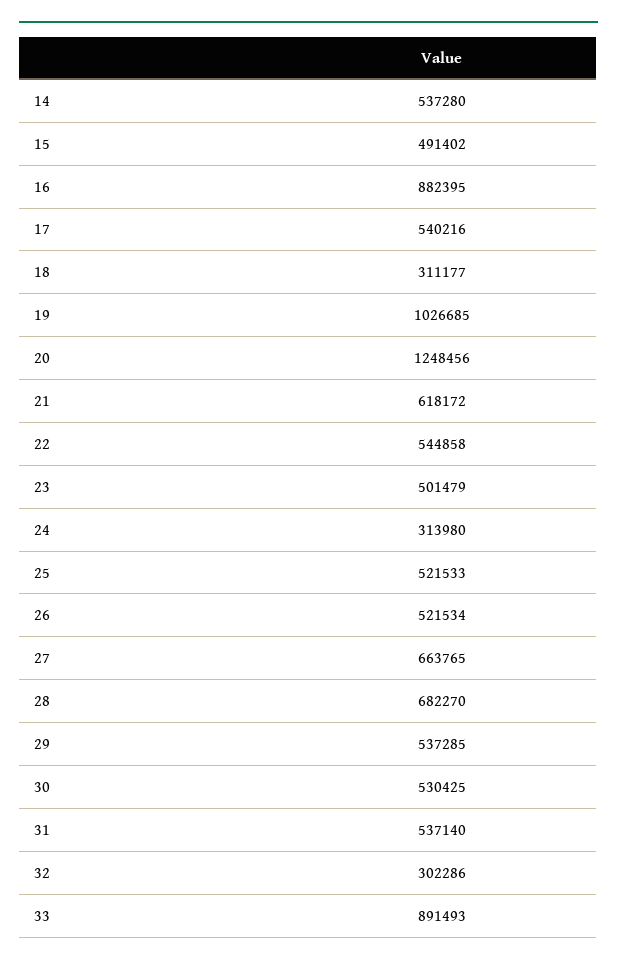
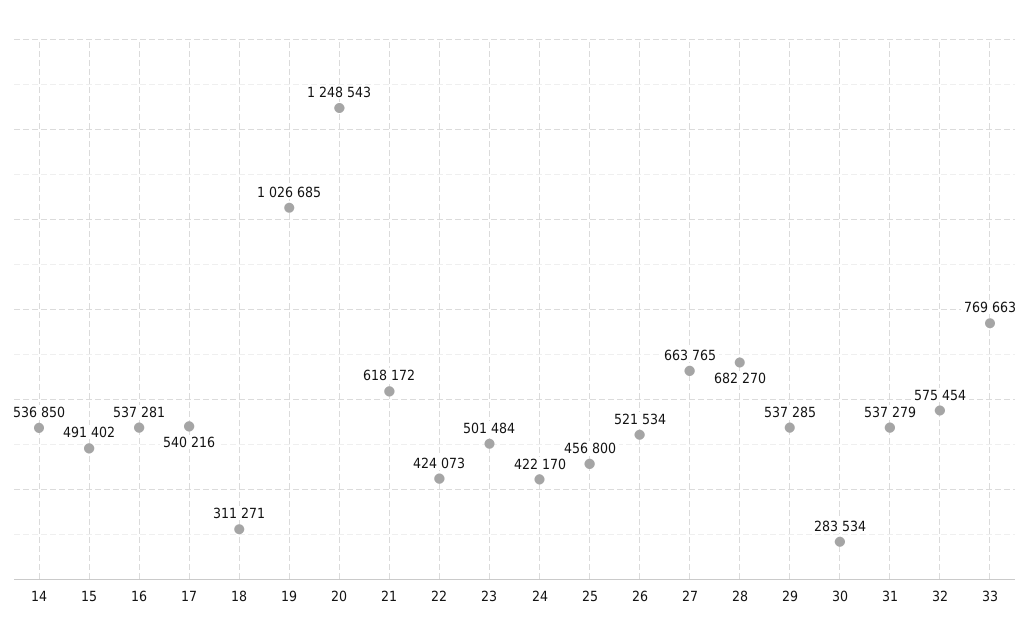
14: 537280 -> 536850
16: 882395 -> 537281
18: 311177 -> 311271
20: 1248456 -> 1248543
22: 544858 -> 424073
23: 501479 -> 501484
24: 313980 -> 422170
25: 521533 -> 456800
30: 530425 -> 283534
31: 537140 -> 537279
32: 302286 -> 575454
33: 891493 -> 769663

